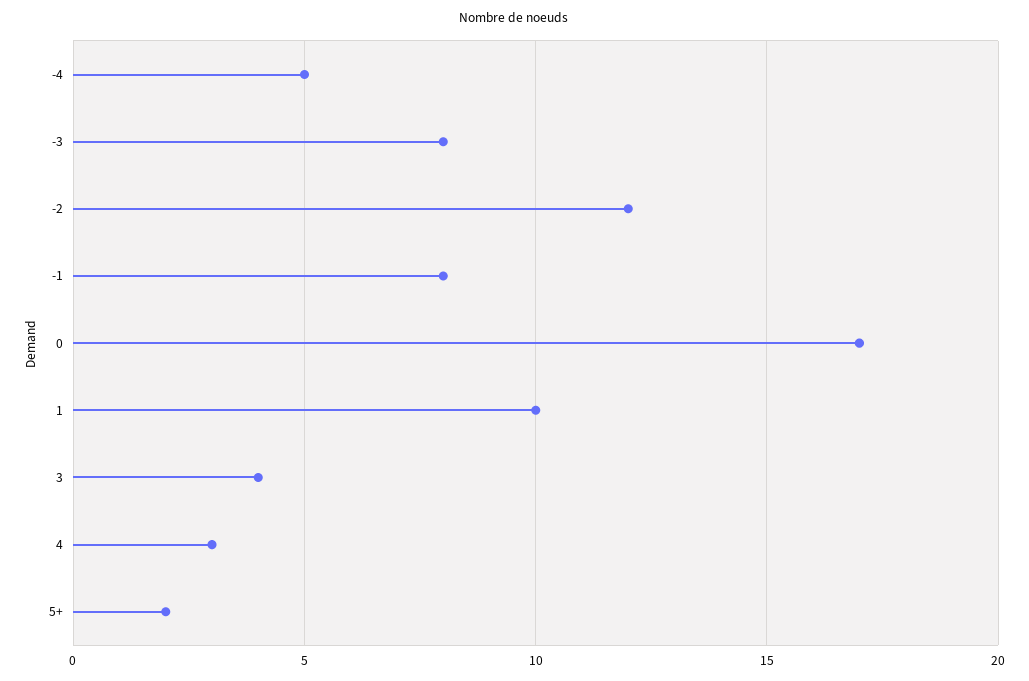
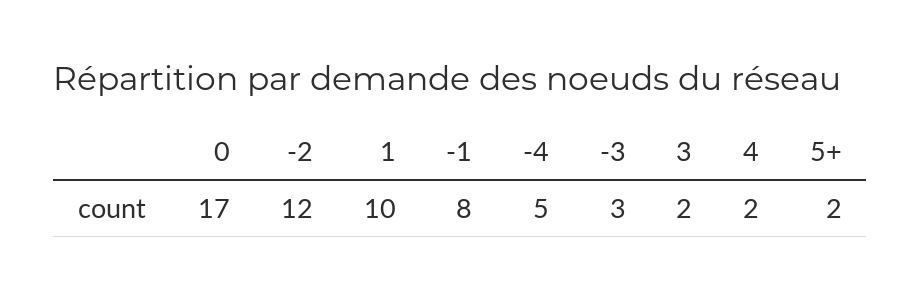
-3: 8 -> 3
3: 4 -> 2
4: 3 -> 2

